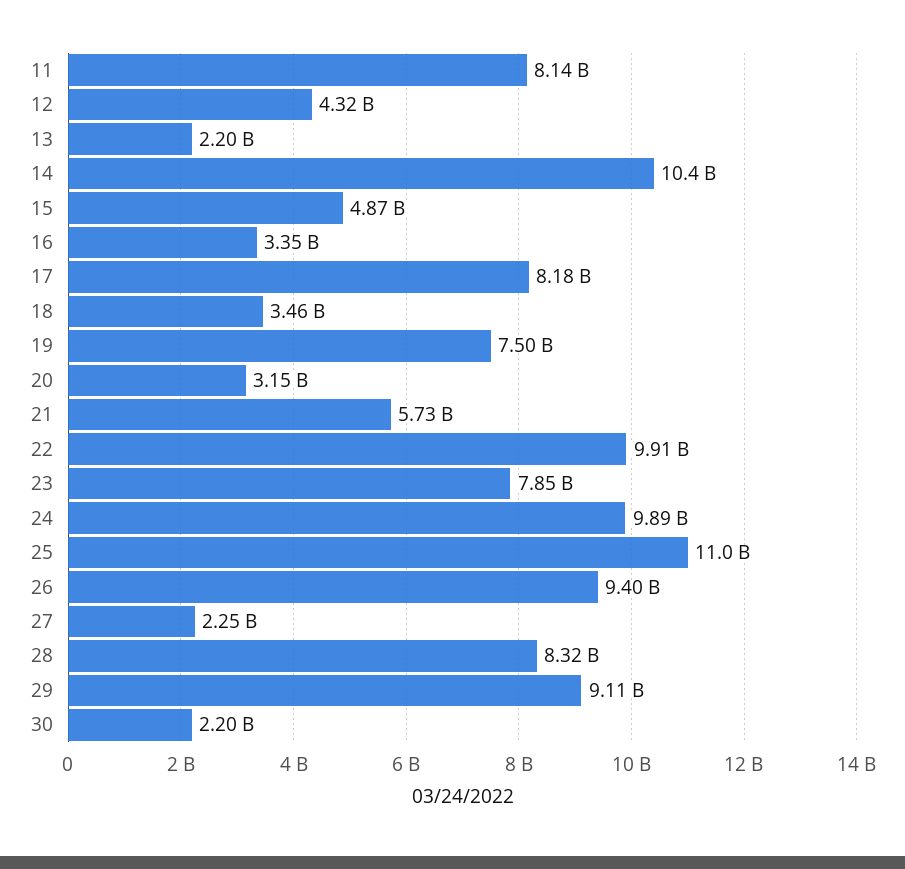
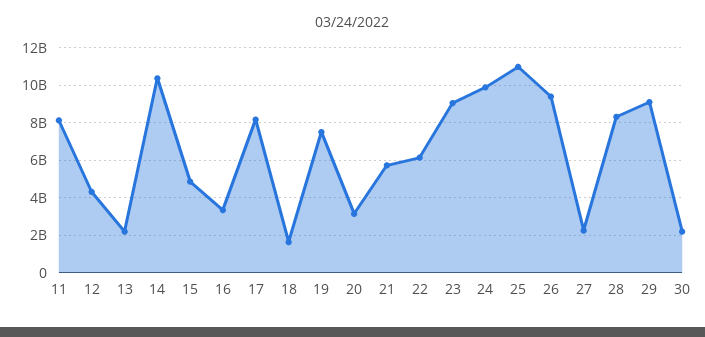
18: 3460000000 -> 1500000000
22: 9910000000 -> 6000000000
23: 7850000000 -> 9000000000

